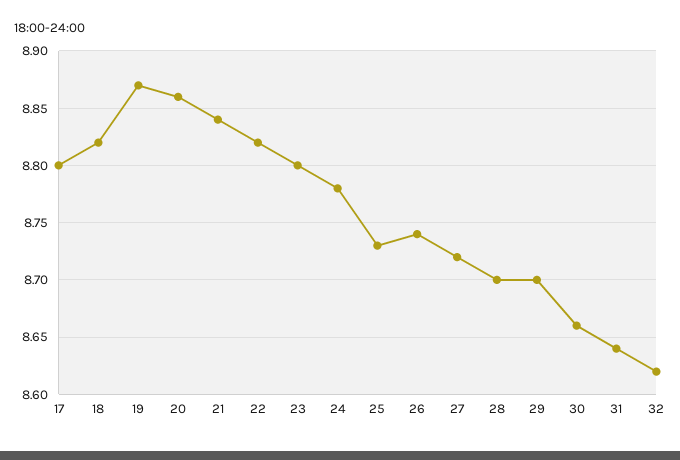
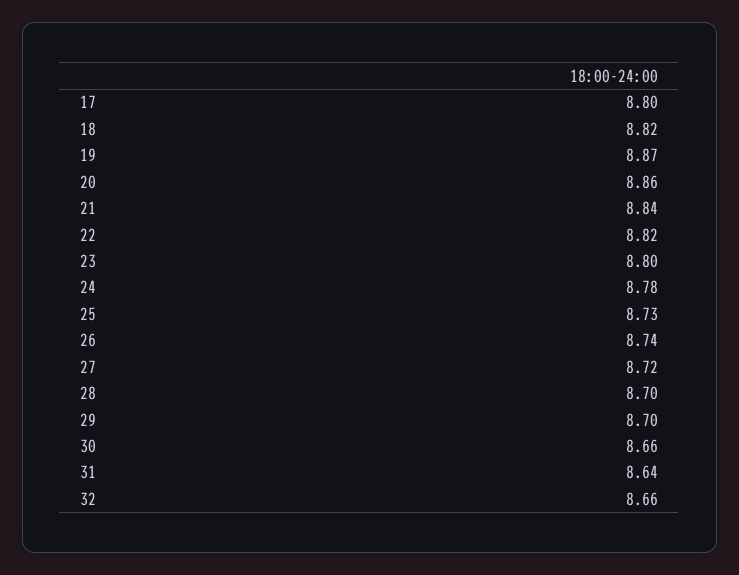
32: 8.62 -> 8.66

